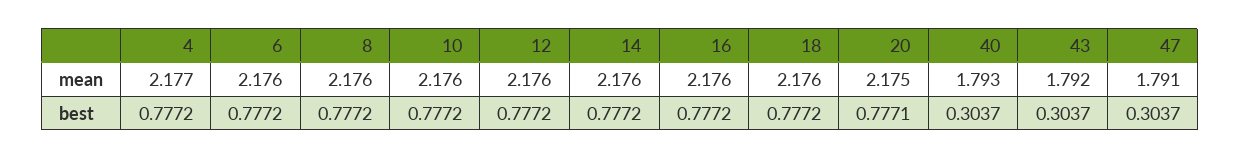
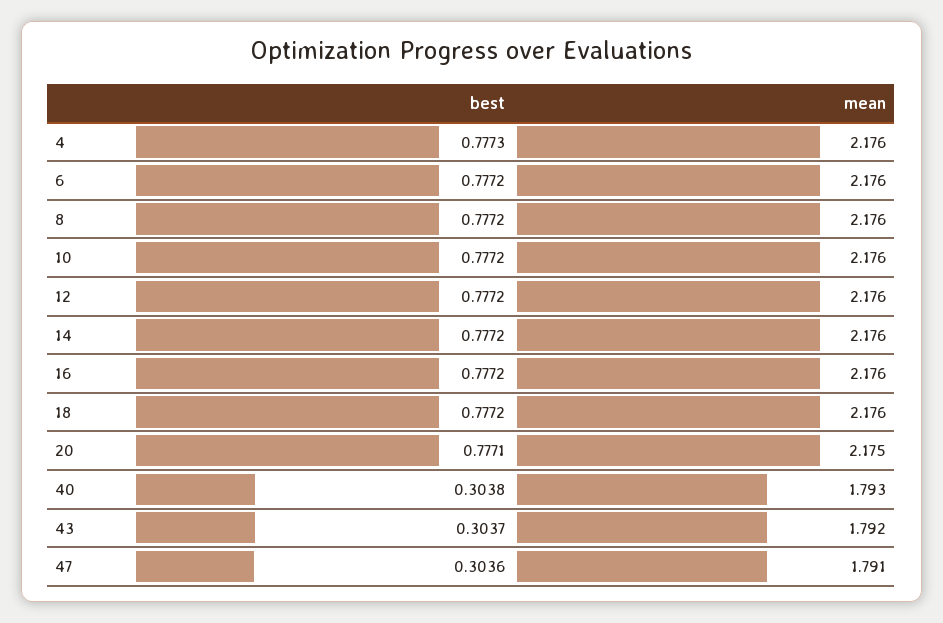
4, mean: 2.177 -> 2.176
4, best: 0.7772 -> 0.7773
40, best: 0.3037 -> 0.3038
47, best: 0.3037 -> 0.3036

